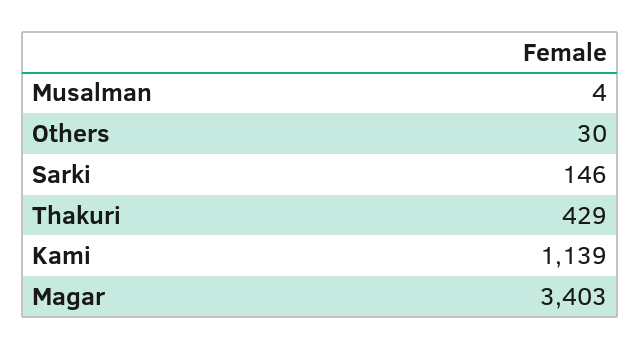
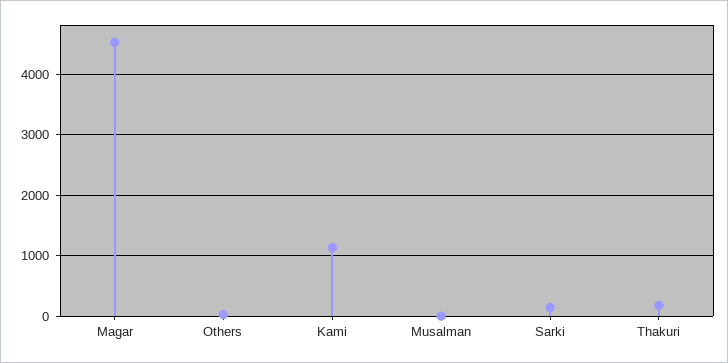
Thakuri: 429 -> 200
Magar: 3403 -> 4500

